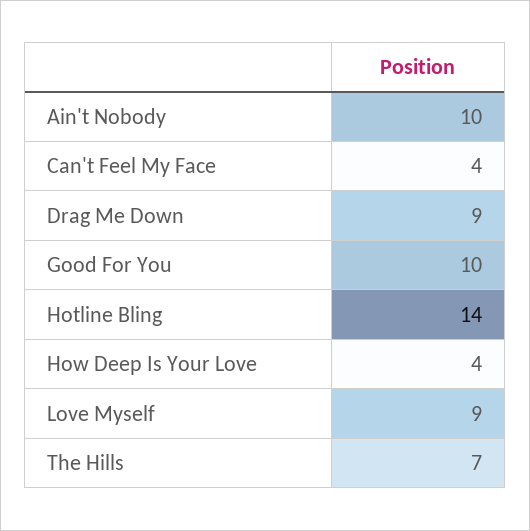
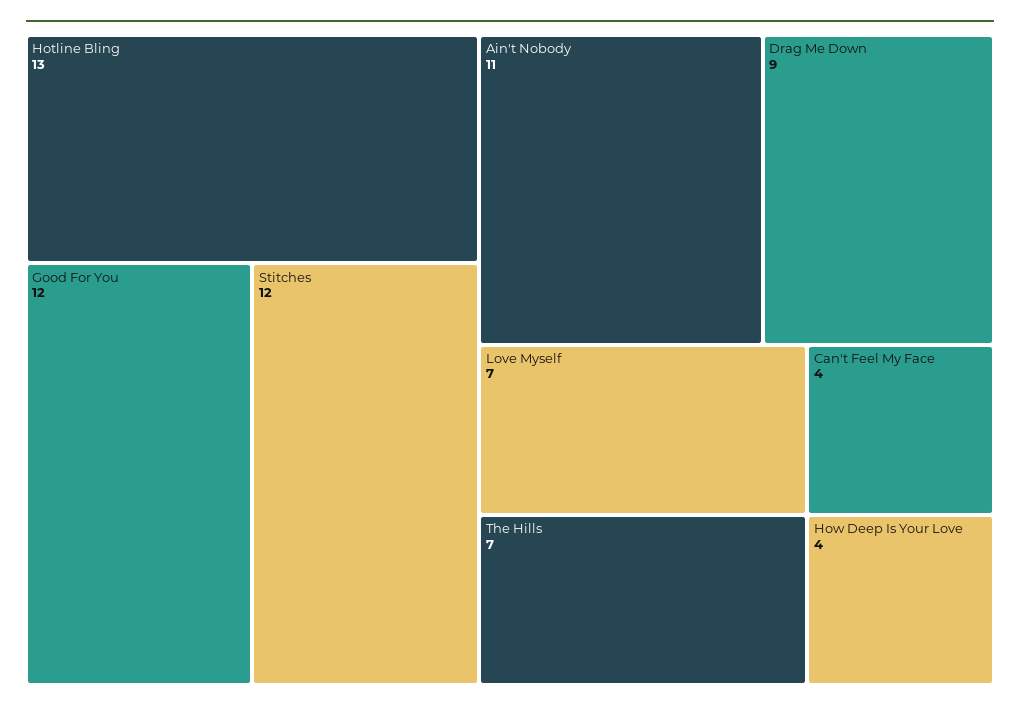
Ain't Nobody: 10 -> 11
Good For You: 10 -> 12
Hotline Bling: 14 -> 13
Love Myself: 9 -> 7
Stitches: none -> 12

